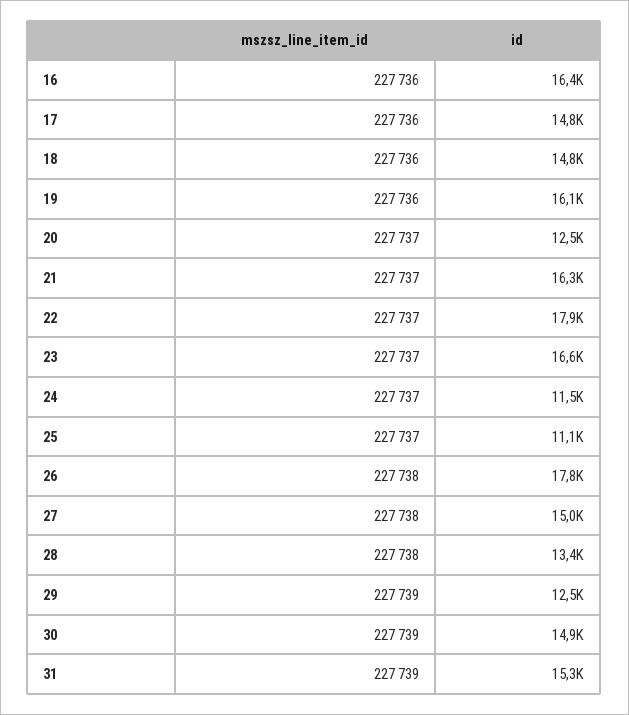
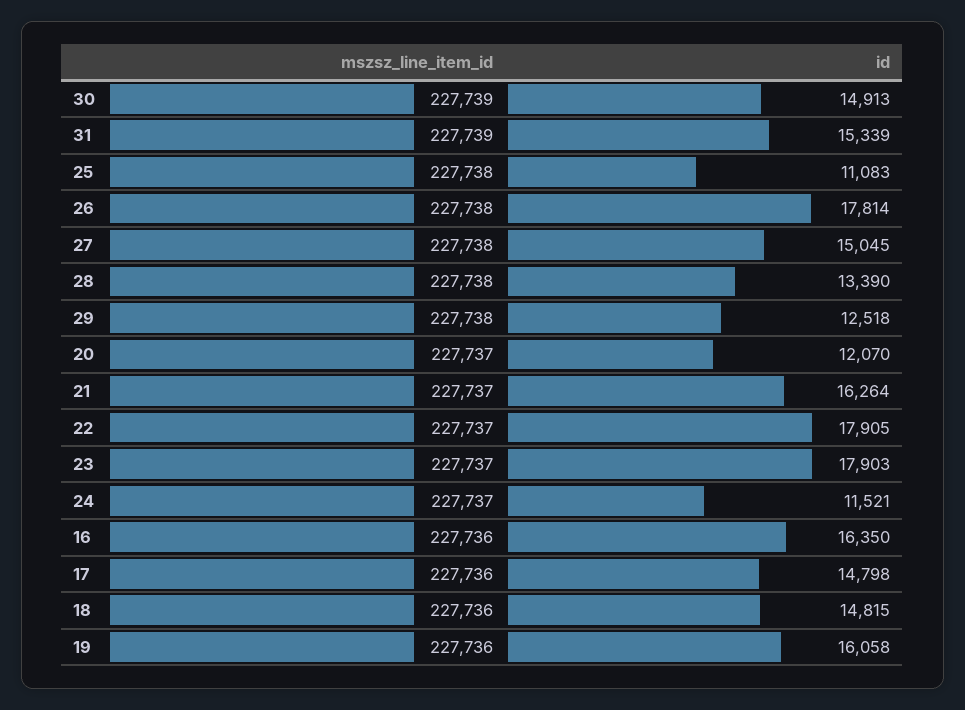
id, 20: 12500 -> 12070
id, 23: 16600 -> 17903
mszsz_line_item_id, 25: 227737 -> 227738
mszsz_line_item_id, 29: 227739 -> 227738

